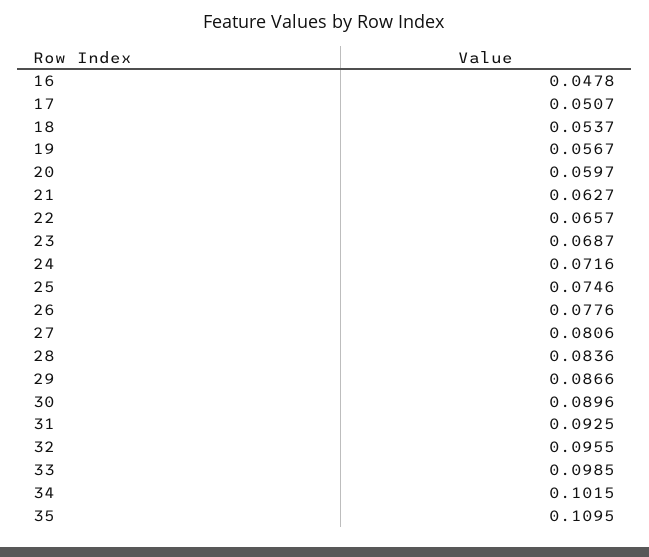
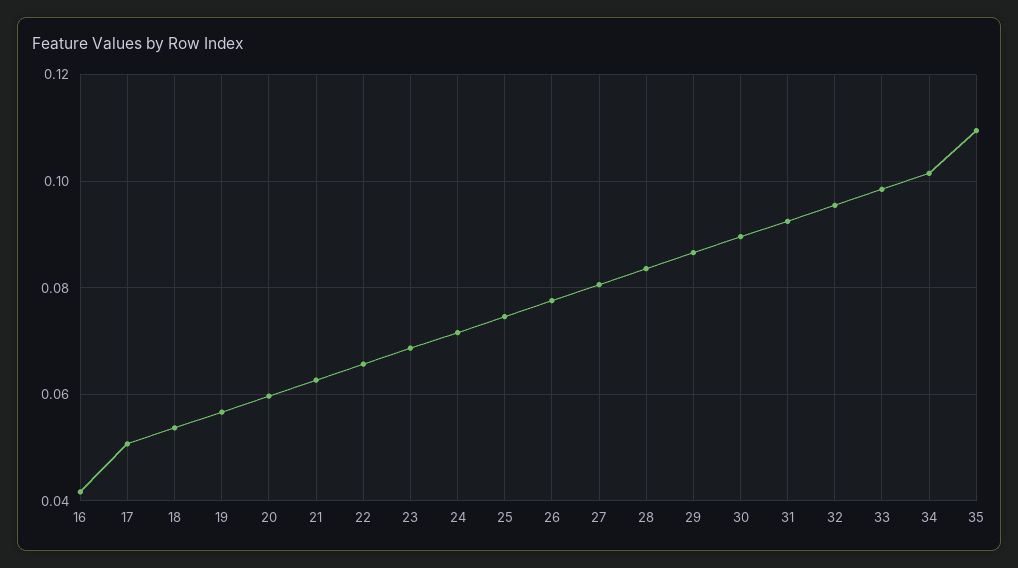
16: 0.0478 -> 0.042

